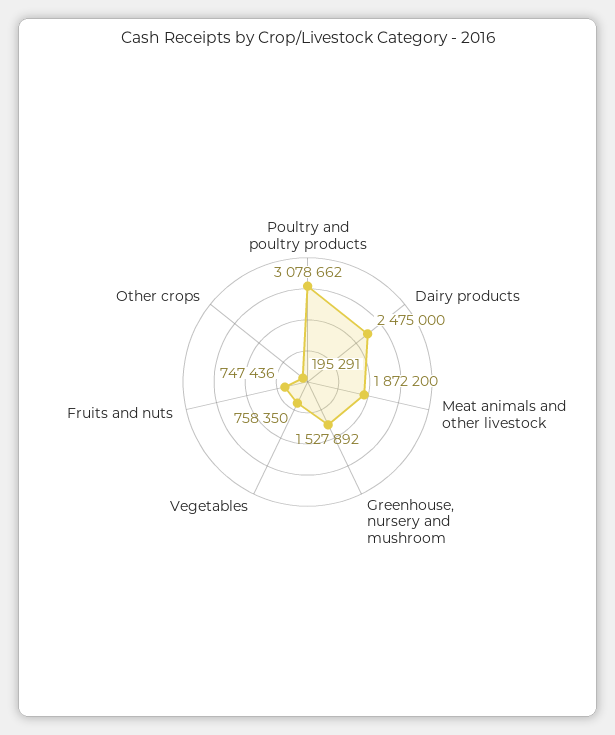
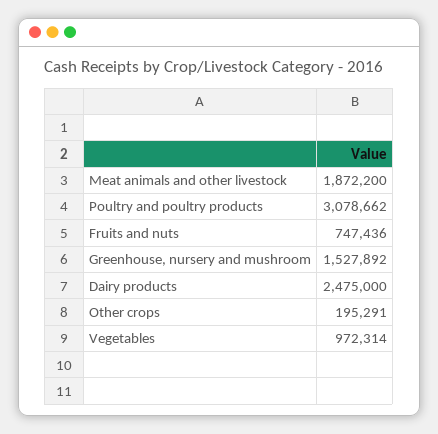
Vegetables: 758350 -> 972314

